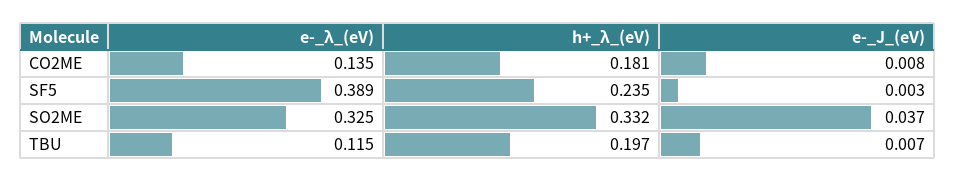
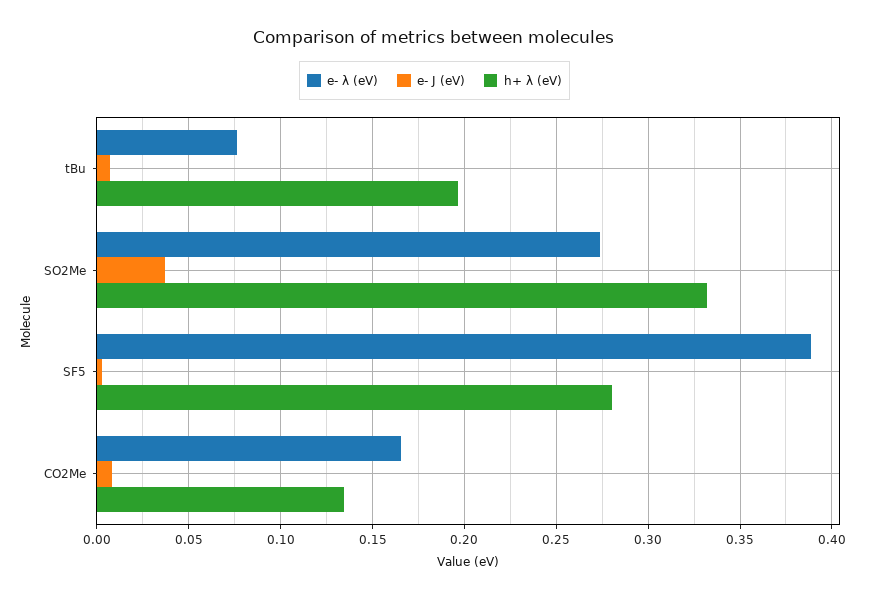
e-_λ_(eV), CO2ME: 0.135 -> 0.165
h+_λ_(eV), CO2ME: 0.181 -> 0.135
h+_λ_(eV), SF5: 0.235 -> 0.28
e-_λ_(eV), SO2ME: 0.325 -> 0.275
e-_λ_(eV), TBU: 0.115 -> 0.075

